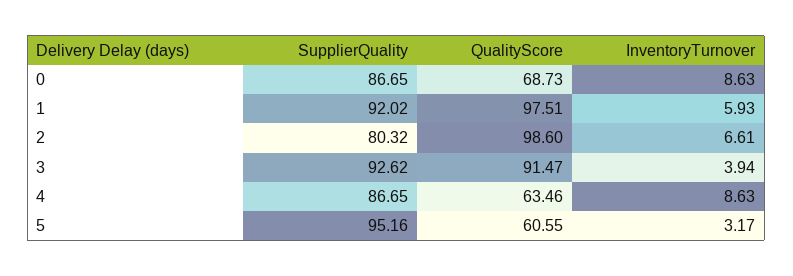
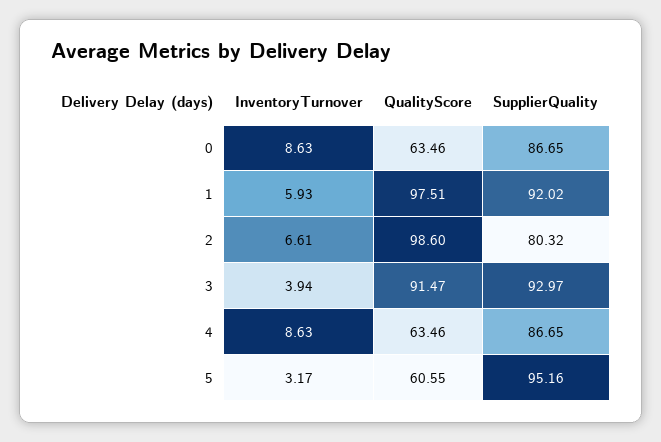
QualityScore, 0: 68.73 -> 63.46
SupplierQuality, 3: 92.62 -> 92.97

